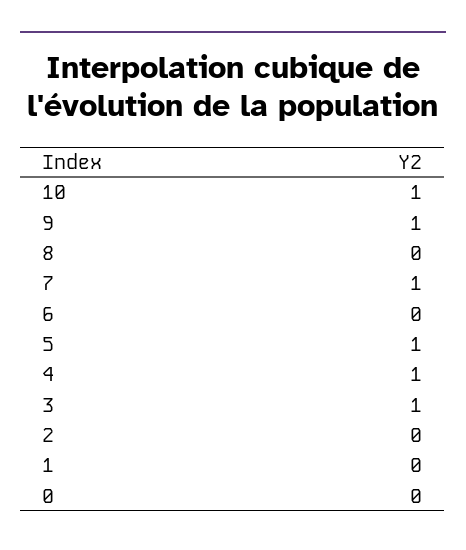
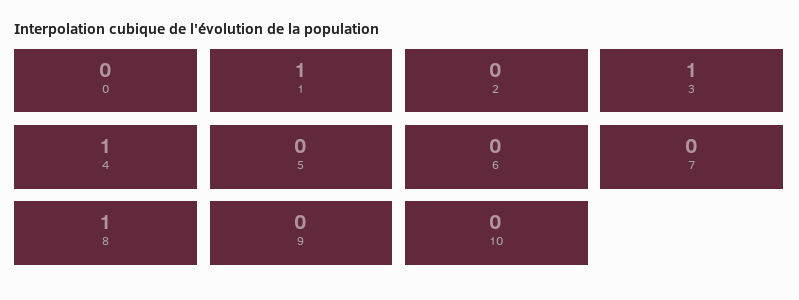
10: 1 -> 0
9: 1 -> 0
8: 0 -> 1
7: 1 -> 0
5: 1 -> 0
1: 0 -> 1

